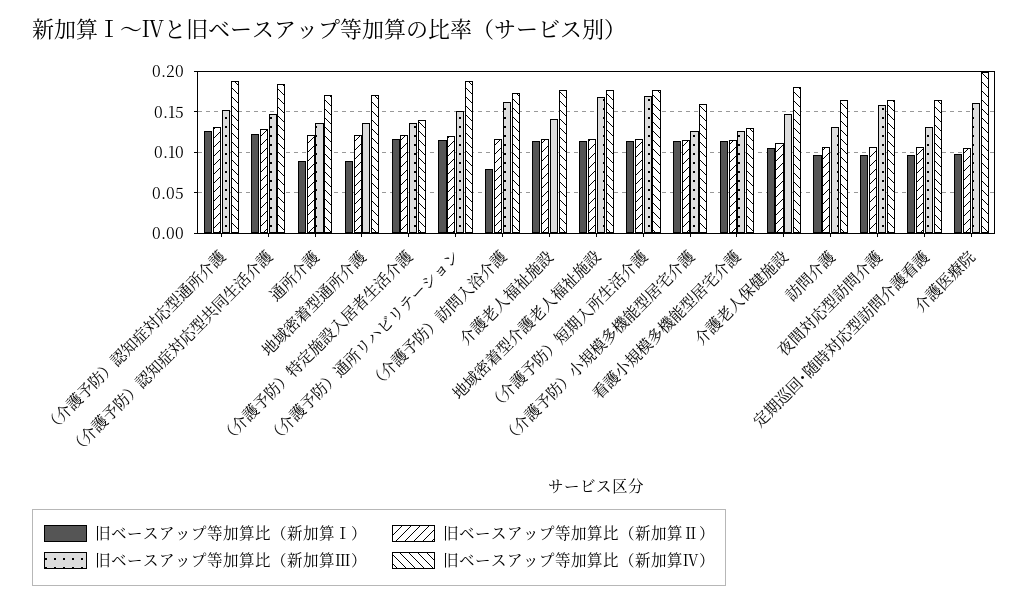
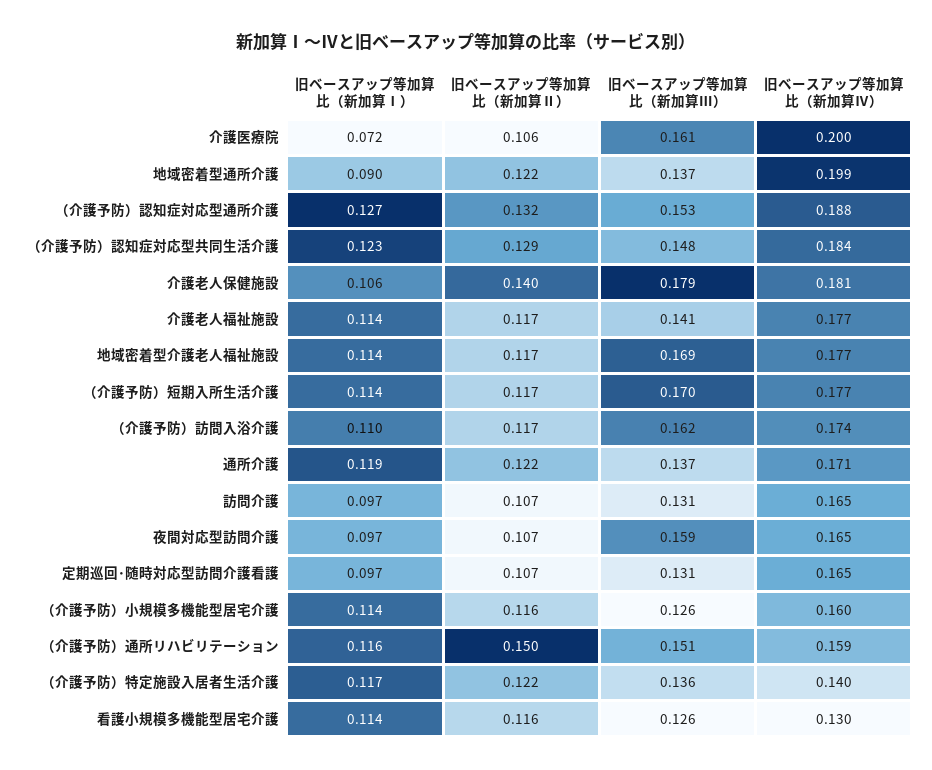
旧ベースアップ等加算比（新加算Ⅰ）, 通所介護: 0.09 -> 0.119
旧ベースアップ等加算比（新加算Ⅳ）, 地域密着型通所介護: 0.17 -> 0.199
旧ベースアップ等加算比（新加算Ⅱ）, （介護予防）通所リハビリテーション: 0.12 -> 0.15
旧ベースアップ等加算比（新加算Ⅳ）, （介護予防）通所リハビリテーション: 0.19 -> 0.159
旧ベースアップ等加算比（新加算Ⅰ）, （介護予防）訪問入浴介護: 0.08 -> 0.11
旧ベースアップ等加算比（新加算Ⅱ）, 介護老人保健施設: 0.11 -> 0.14
旧ベースアップ等加算比（新加算Ⅲ）, 介護老人保健施設: 0.15 -> 0.179
旧ベースアップ等加算比（新加算Ⅰ）, 介護医療院: 0.1 -> 0.072

